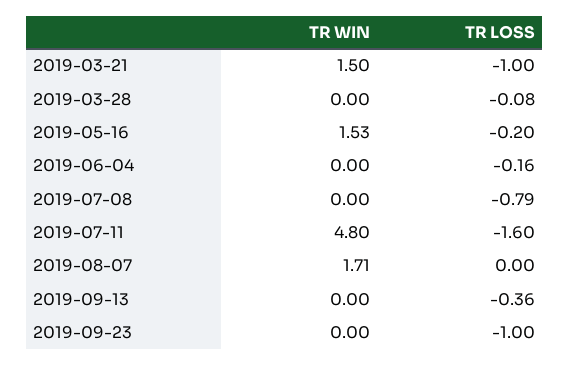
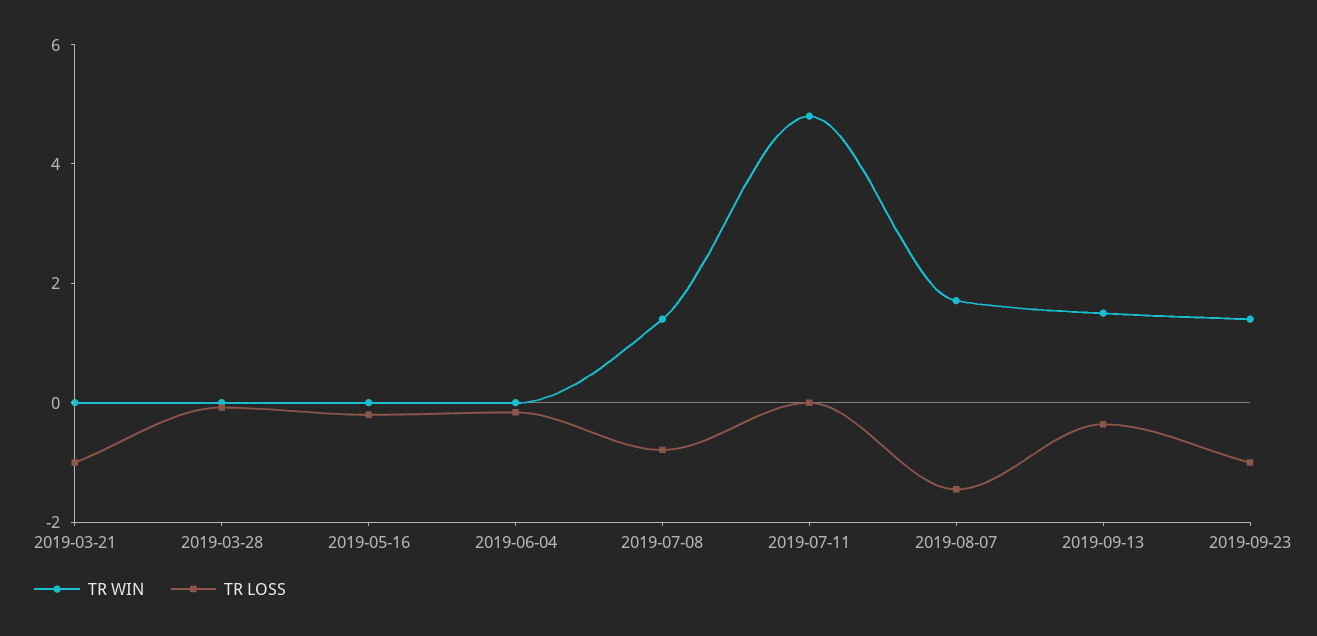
TR WIN, 2019-03-21: 1.5 -> 0
TR WIN, 2019-05-16: 1.53 -> 0
TR WIN, 2019-07-08: 0 -> 1.5
TR LOSS, 2019-07-11: -1.6 -> 0
TR LOSS, 2019-08-07: 0 -> -1.5
TR WIN, 2019-09-13: 0 -> 1.5
TR WIN, 2019-09-23: 0 -> 1.5

